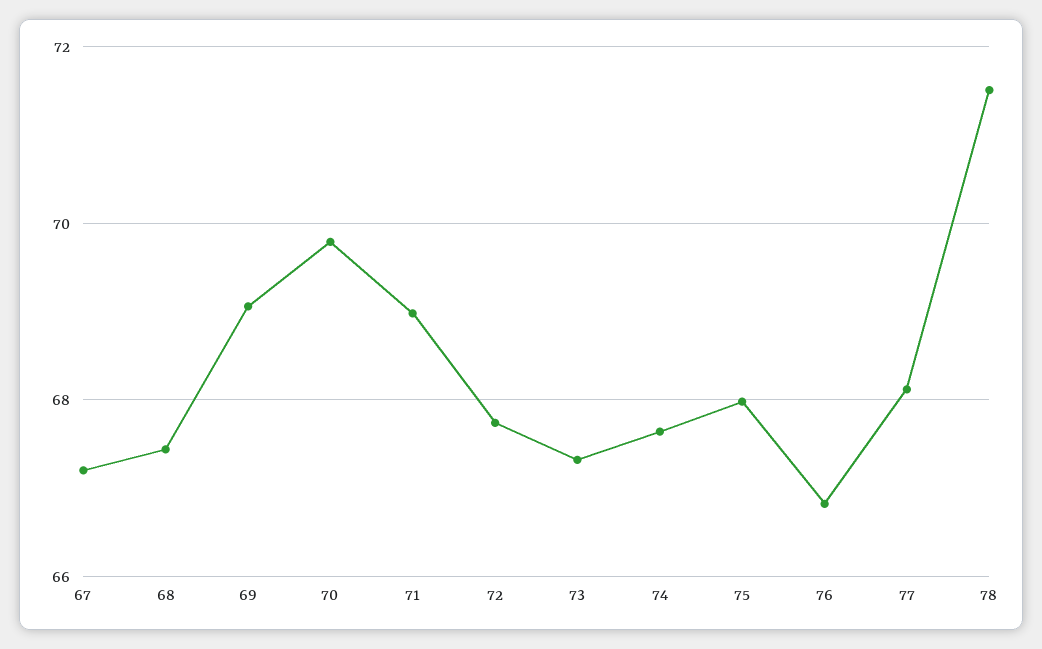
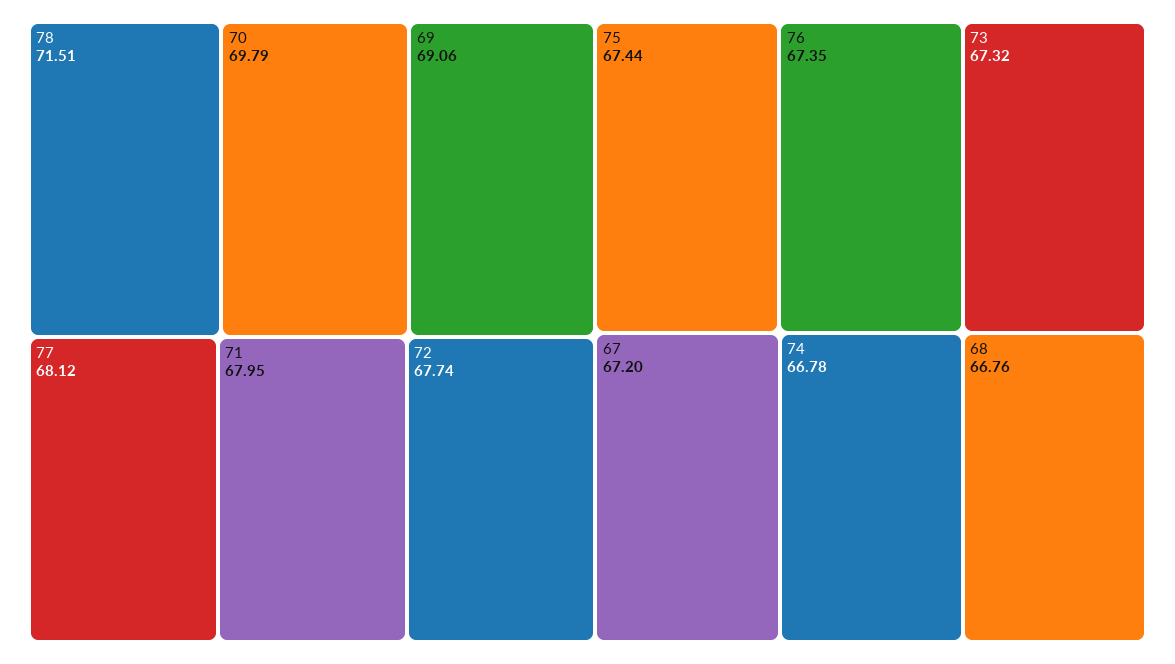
68: 67.4 -> 66.76
71: 69 -> 67.95
74: 67.6 -> 66.78
75: 68 -> 67.44
76: 66.8 -> 67.35

